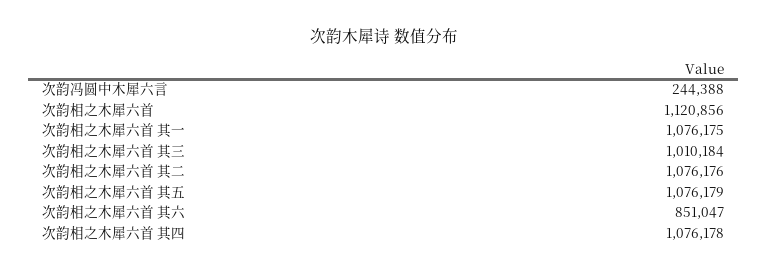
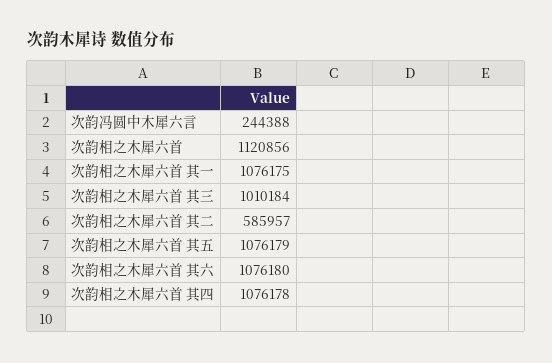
次韵相之木犀六首 其二: 1076176 -> 585957
次韵相之木犀六首 其六: 851047 -> 1076180

